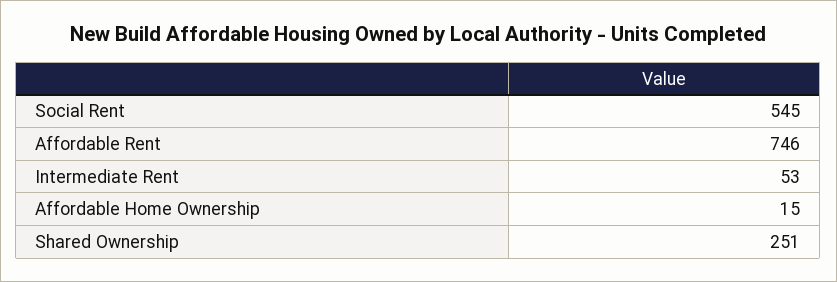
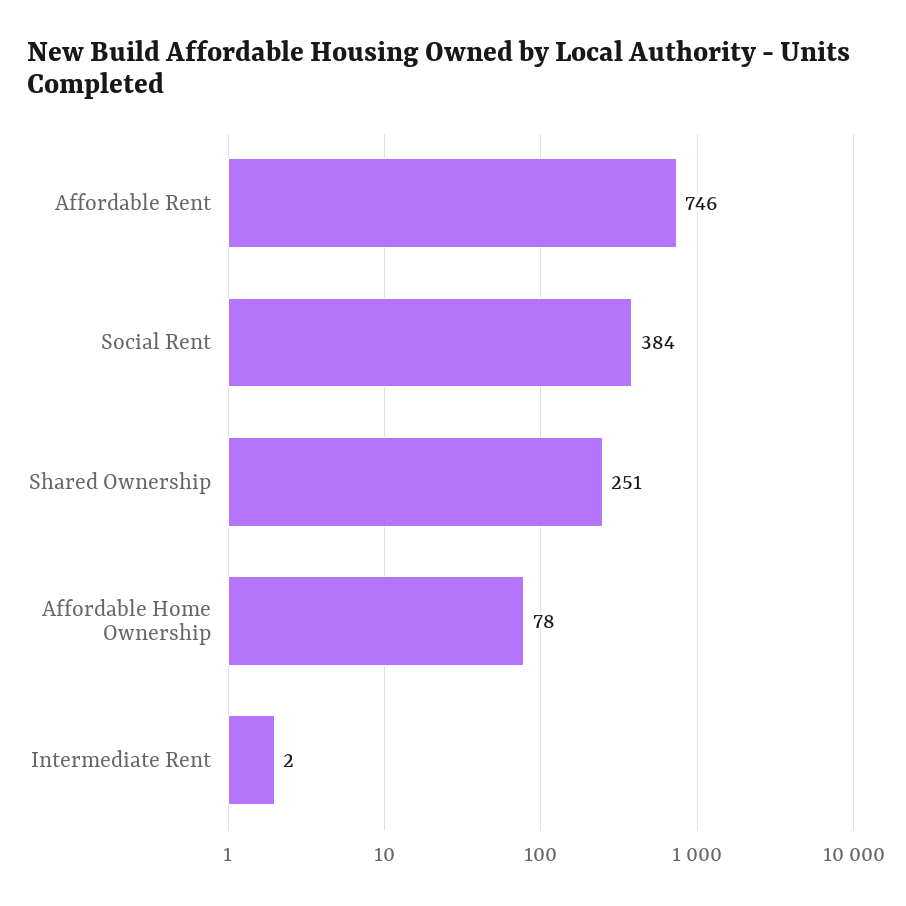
Social Rent: 545 -> 384
Intermediate Rent: 53 -> 2
Affordable Home Ownership: 15 -> 78

